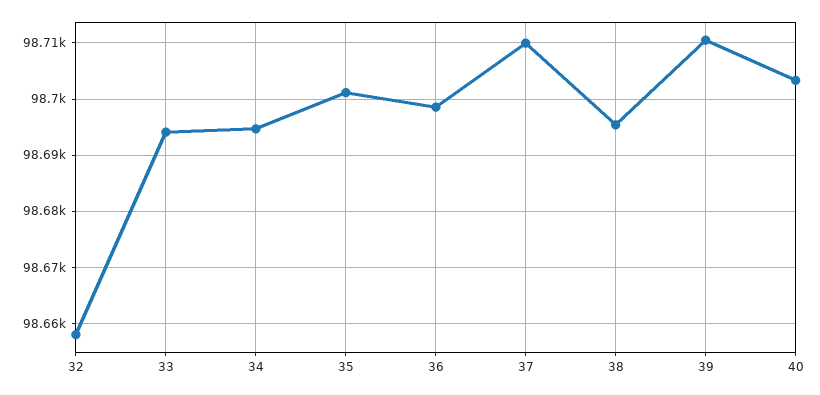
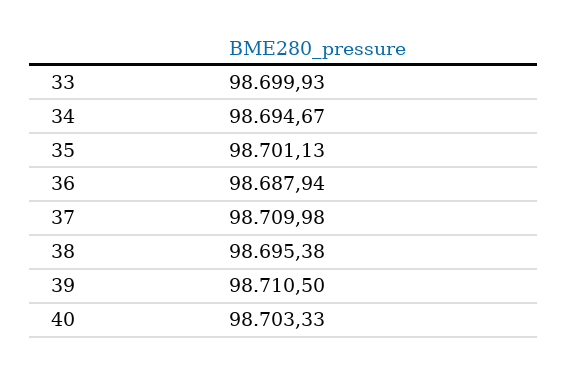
32: 98658 -> none
33: 98694 -> 98699.93
36: 98698 -> 98687.94

